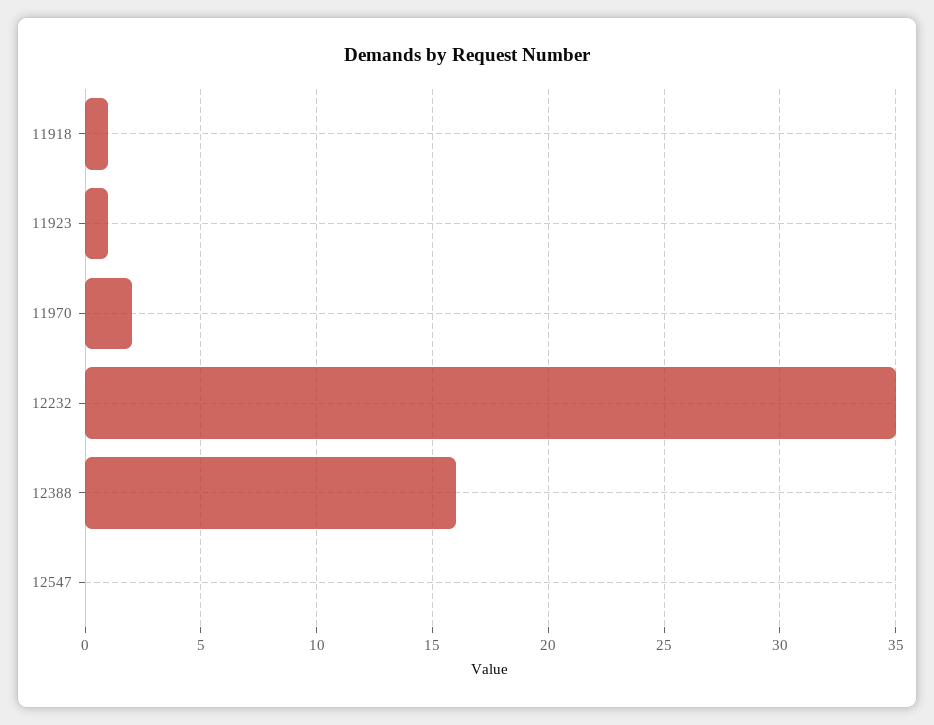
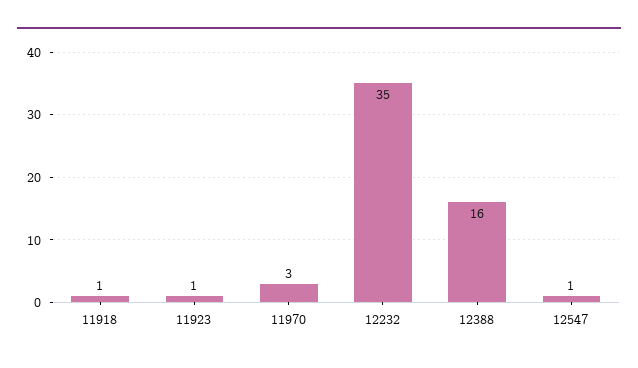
11970: 2 -> 3
12547: 0 -> 1

